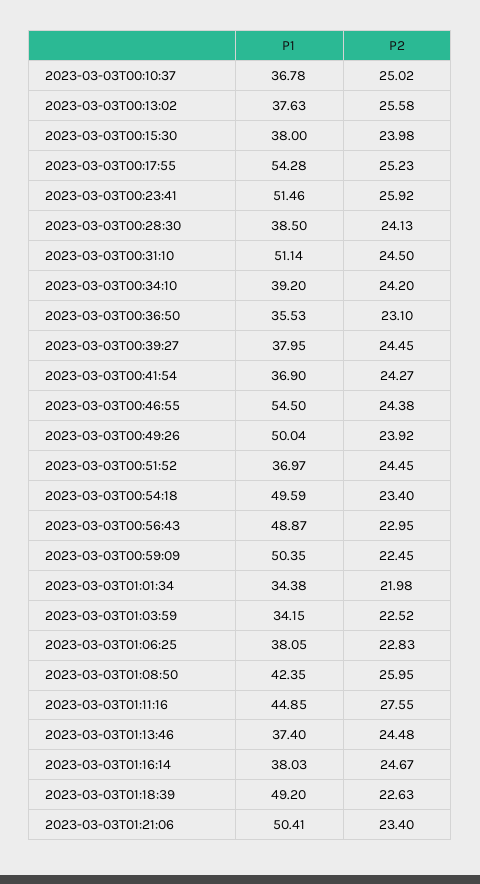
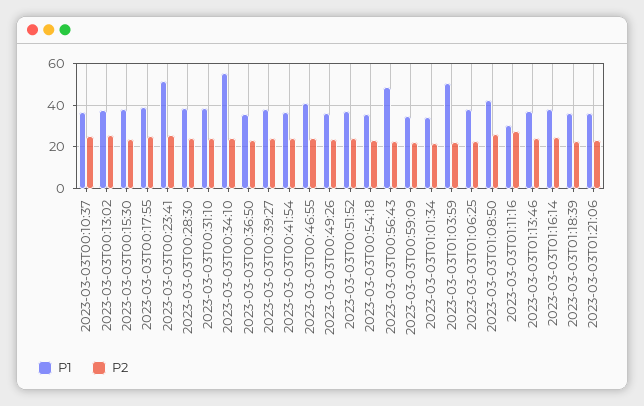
P1, 2023-03-03T00:17:55: 54.28 -> 40
P1, 2023-03-03T00:31:10: 51.14 -> 40
P1, 2023-03-03T00:34:10: 39.2 -> 55
P1, 2023-03-03T00:46:55: 54.5 -> 40
P1, 2023-03-03T00:49:26: 50.04 -> 35
P1, 2023-03-03T00:54:18: 49.59 -> 35
P1, 2023-03-03T00:59:09: 50.35 -> 35
P1, 2023-03-03T01:03:59: 34.15 -> 50
P1, 2023-03-03T01:11:16: 44.85 -> 30
P1, 2023-03-03T01:18:39: 49.2 -> 35
P1, 2023-03-03T01:21:06: 50.41 -> 35

